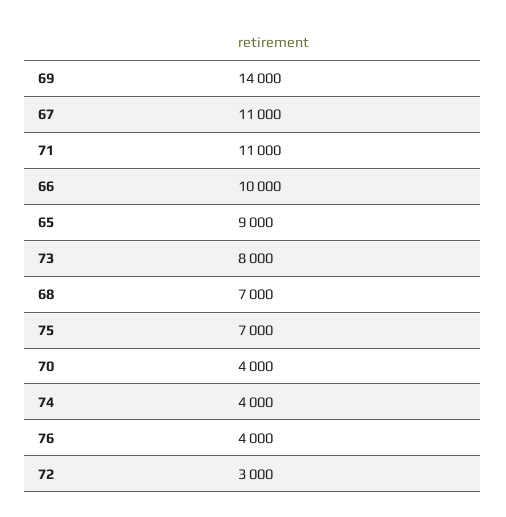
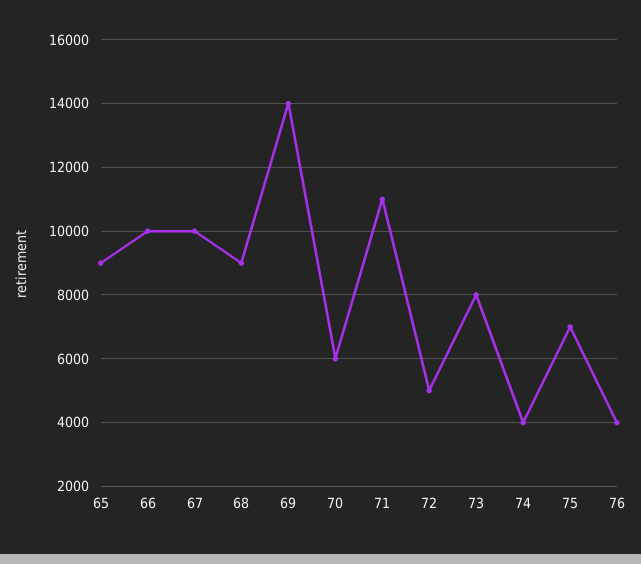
67: 11000 -> 10000
68: 7000 -> 9000
70: 4000 -> 6000
72: 3000 -> 5000

